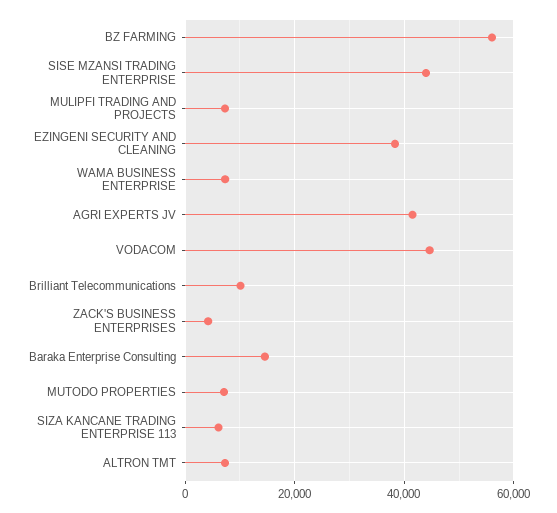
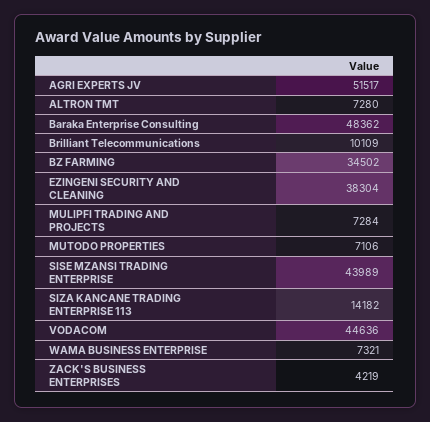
BZ FARMING: 56000 -> 34502
AGRI EXPERTS JV: 42000 -> 51517
Baraka Enterprise Consulting: 14000 -> 48362
SIZA KANCANE TRADING ENTERPRISE 113: 6000 -> 14182

